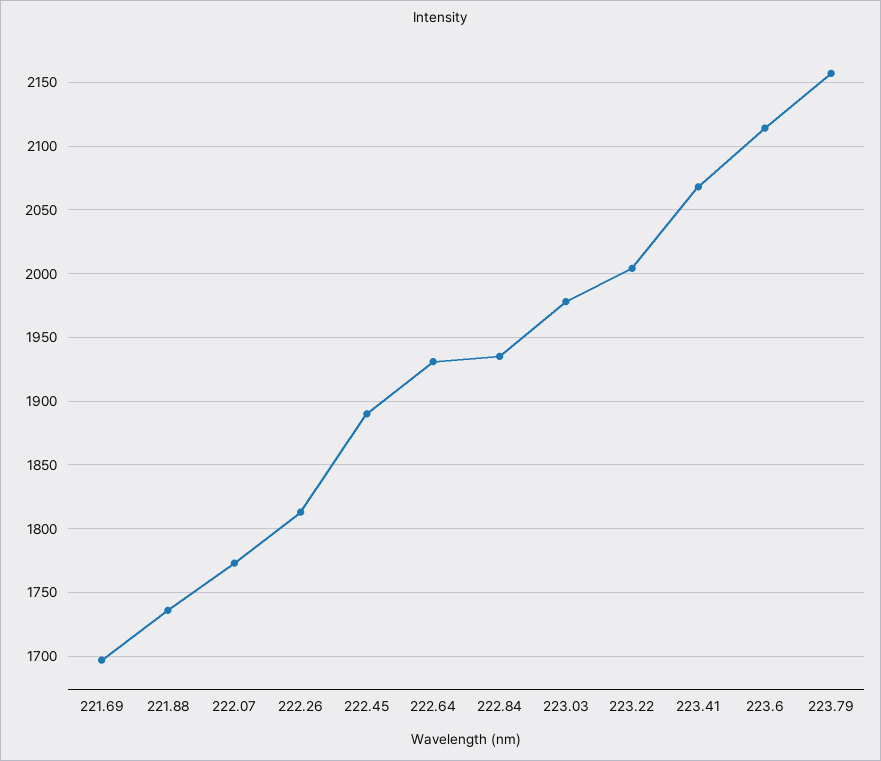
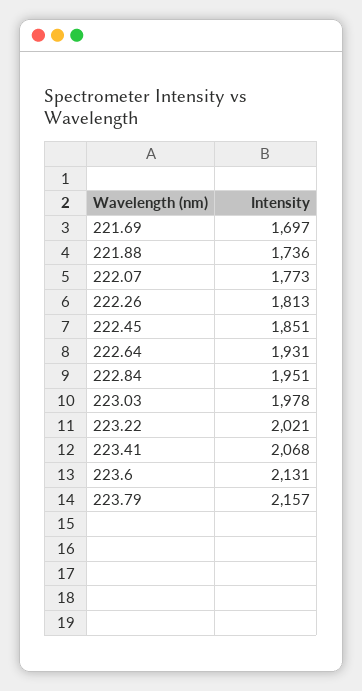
222.45: 1890 -> 1851
222.84: 1935 -> 1951
223.22: 2005 -> 2021
223.6: 2115 -> 2131

